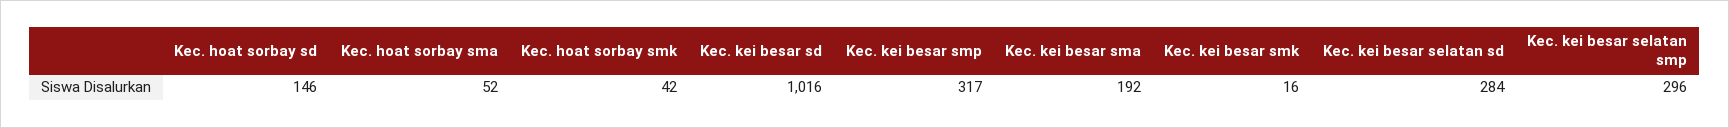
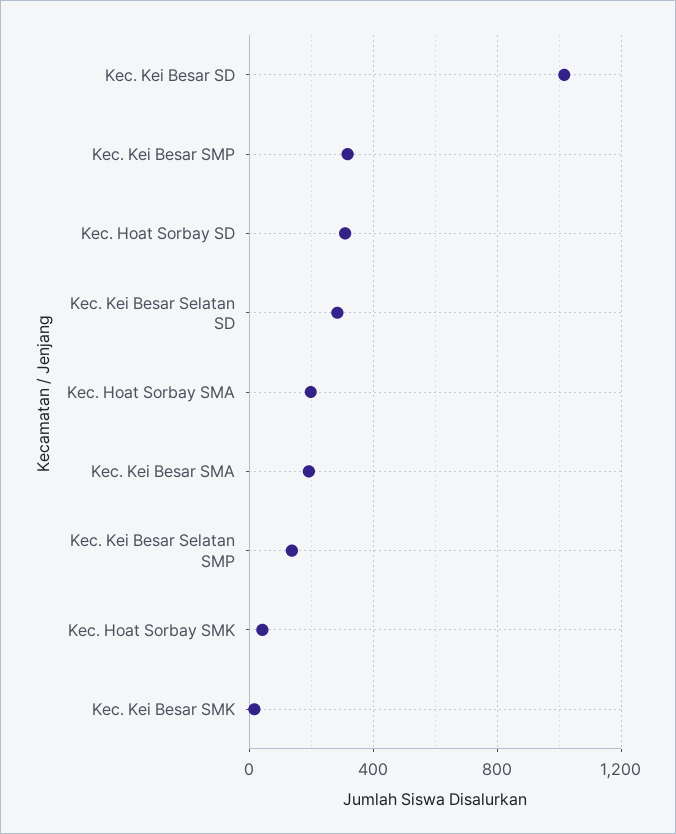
Kec. hoat sorbay sd: 146 -> 300
Kec. hoat sorbay sma: 52 -> 200
Kec. kei besar selatan smp: 296 -> 150

